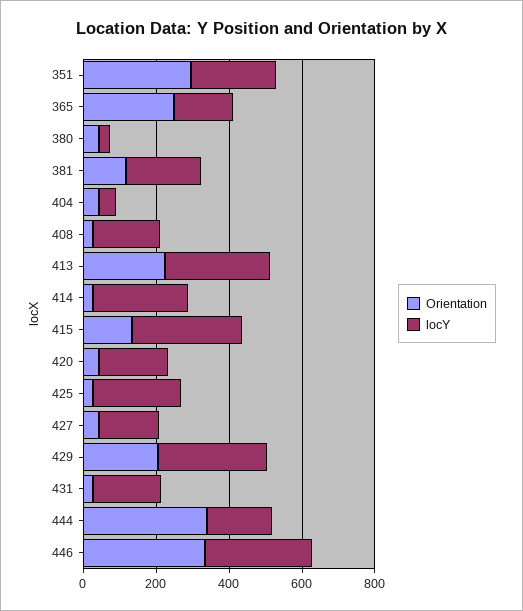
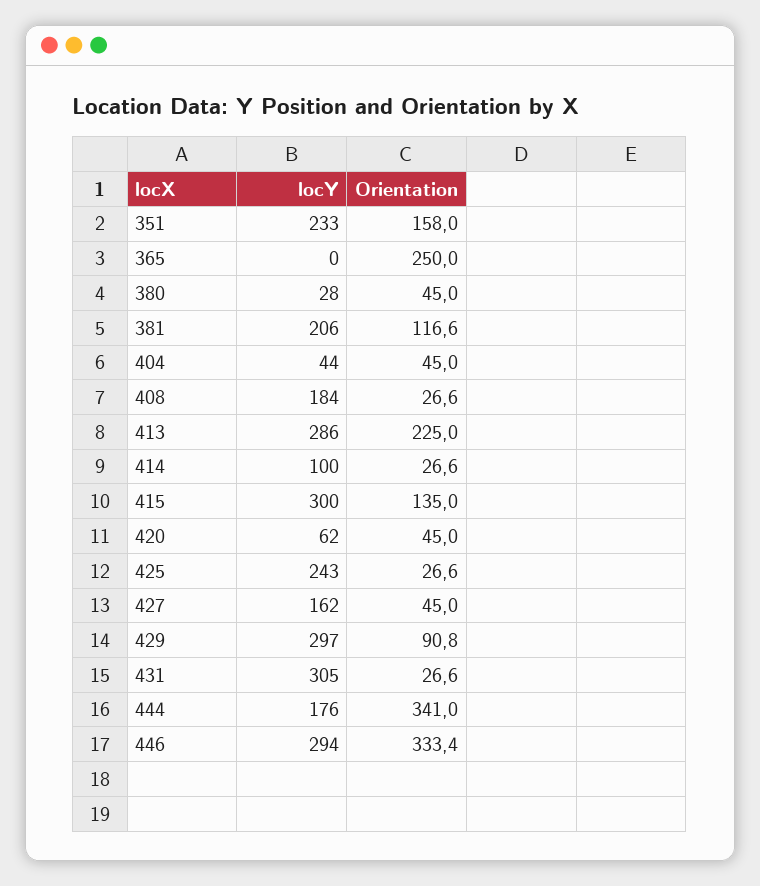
Orientation, 351: 300 -> 158
locY, 365: 150 -> 0
locY, 414: 250 -> 100
locY, 420: 200 -> 62
Orientation, 429: 200 -> 90.8
locY, 431: 200 -> 305

